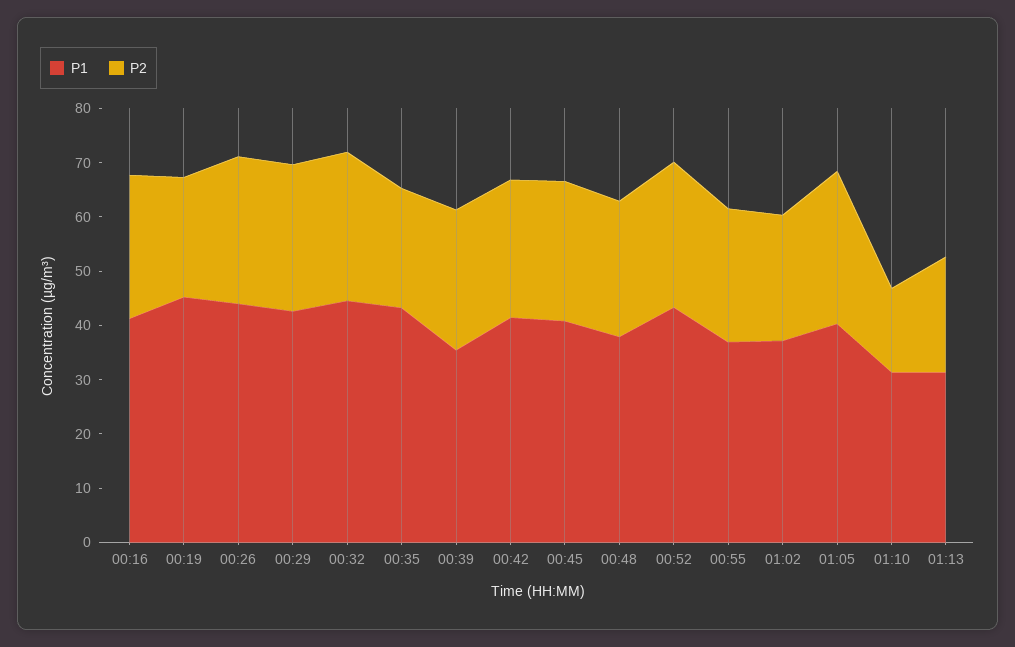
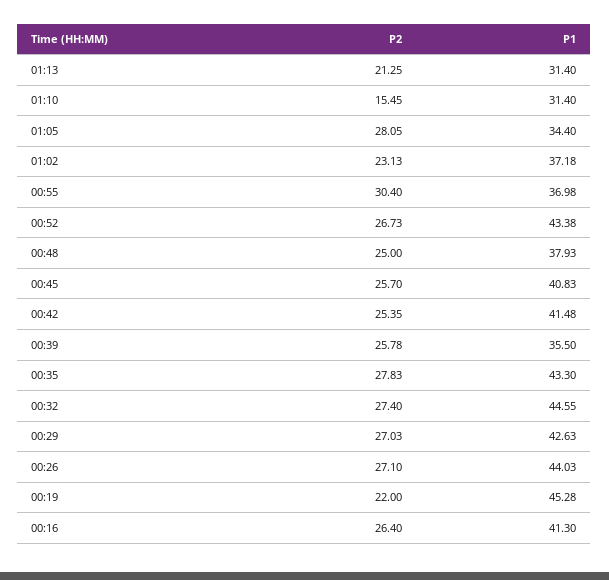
P2, 00:35: 22 -> 27.83
P2, 00:55: 24 -> 30.4
P1, 01:05: 40 -> 34.4

